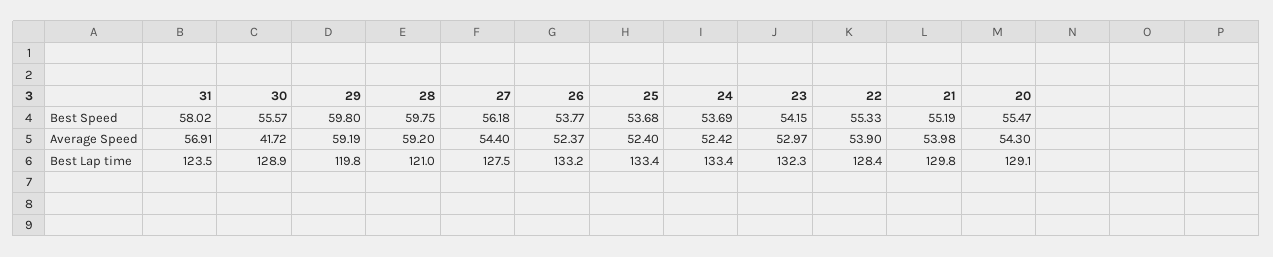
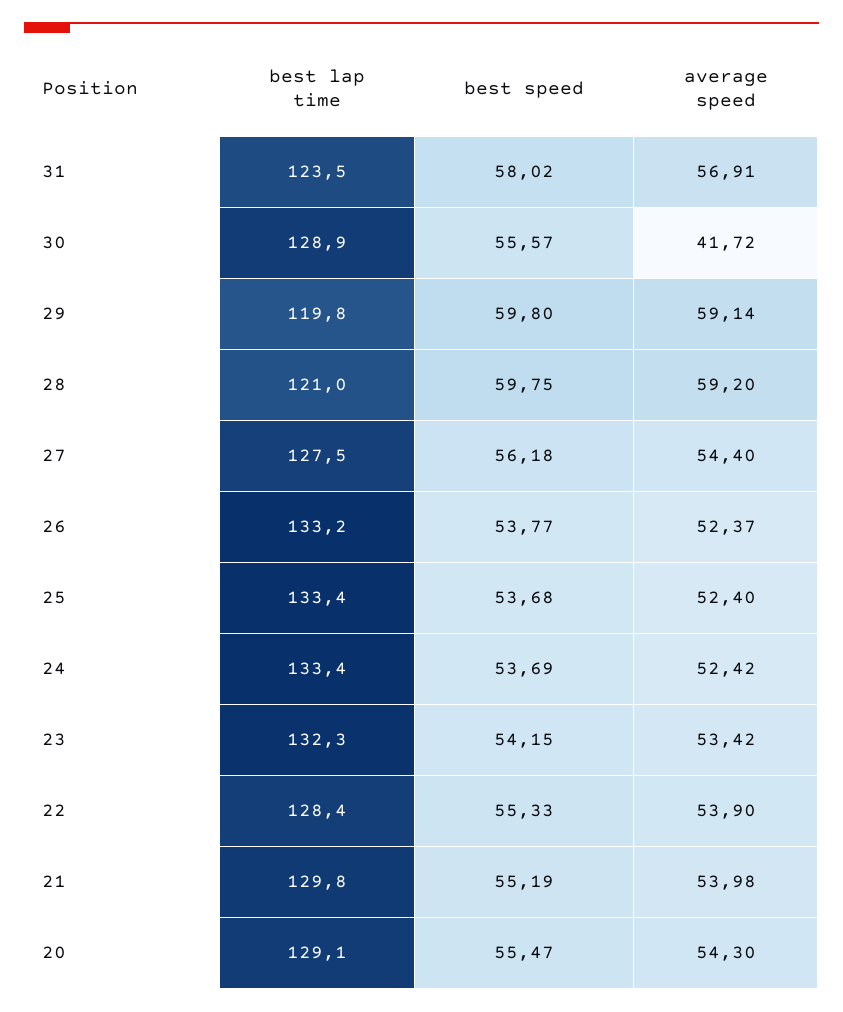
29, Average Speed: 59.19 -> 59.14
23, Average Speed: 52.97 -> 53.42

